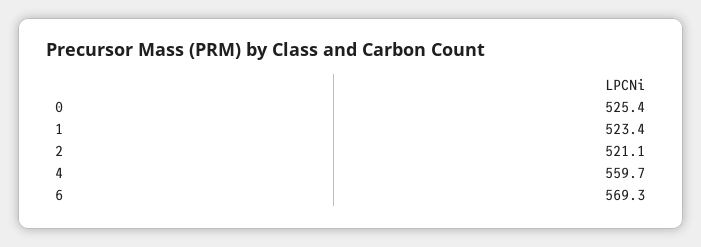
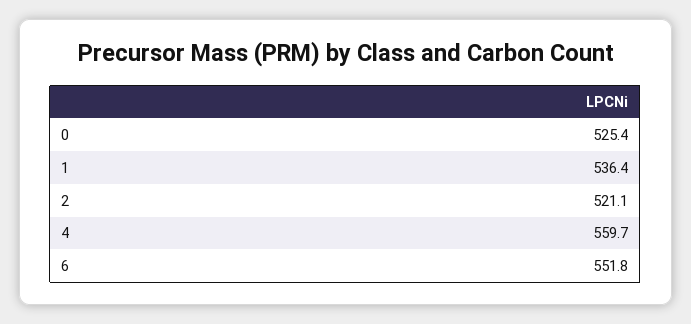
1: 523.4 -> 536.4
6: 569.3 -> 551.8

